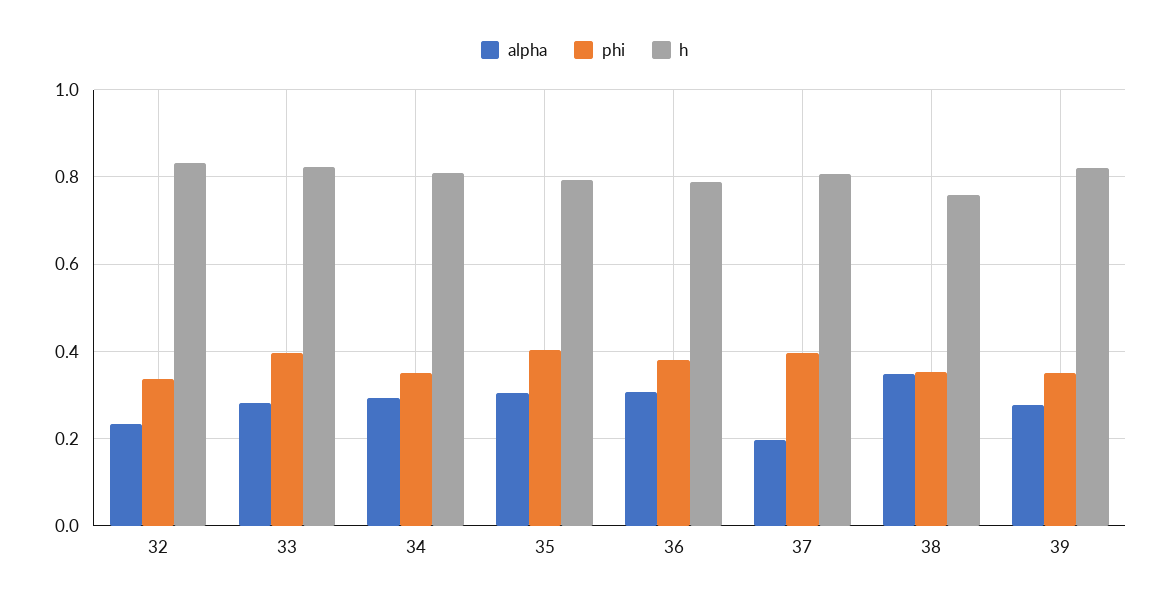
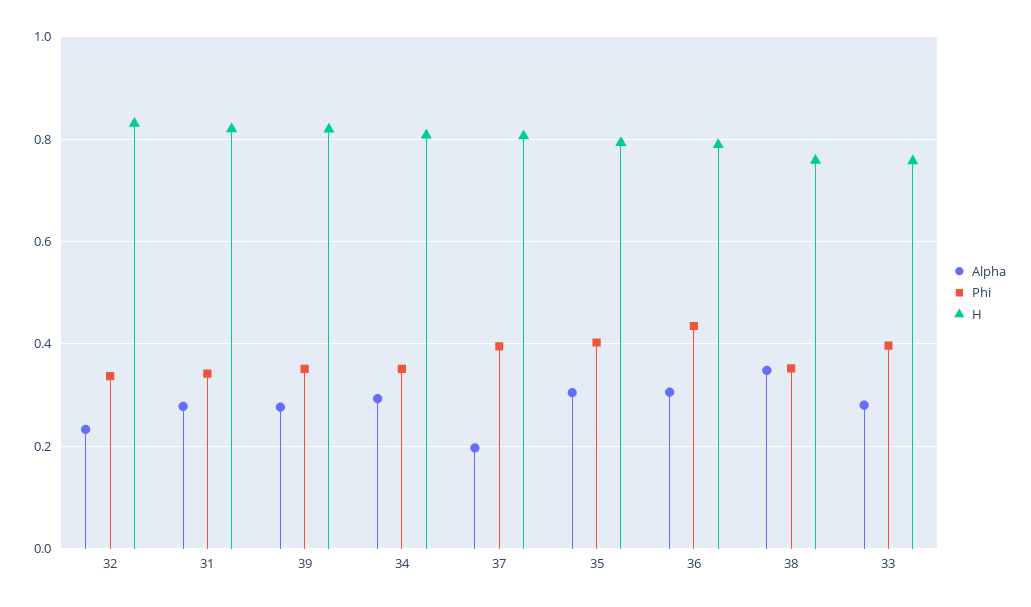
h, 33: 0.82 -> 0.76
phi, 36: 0.38 -> 0.44
alpha, 31: none -> 0.28
phi, 31: none -> 0.34
h, 31: none -> 0.82

